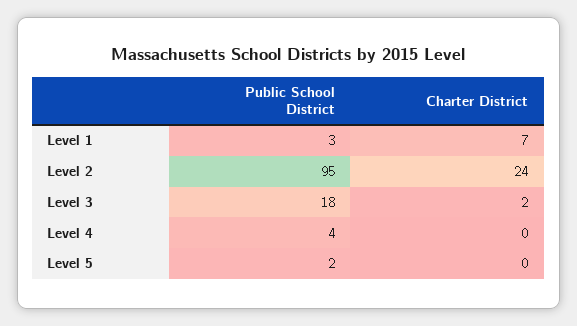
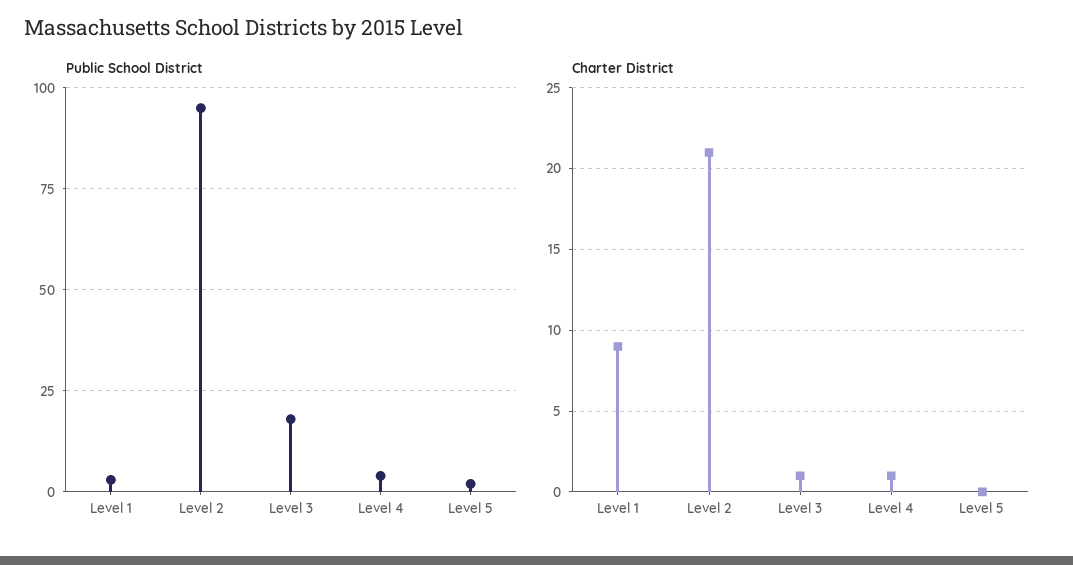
Charter District, Level 1: 7 -> 9
Charter District, Level 2: 24 -> 21
Charter District, Level 3: 2 -> 1
Charter District, Level 4: 0 -> 1

